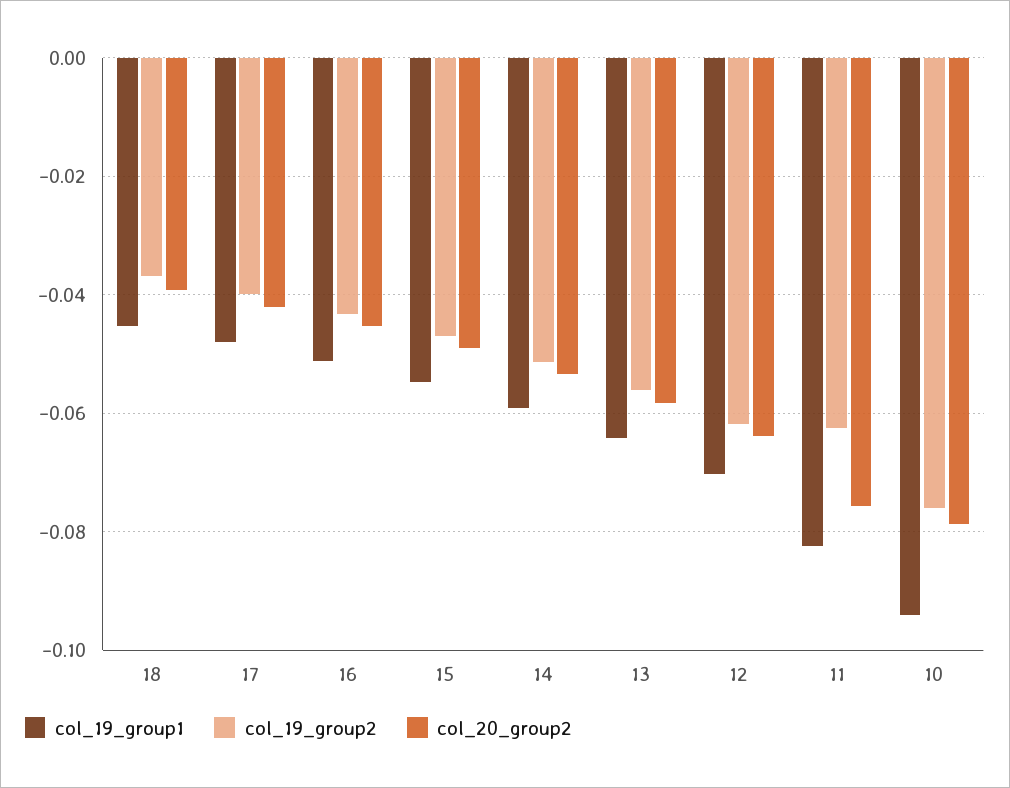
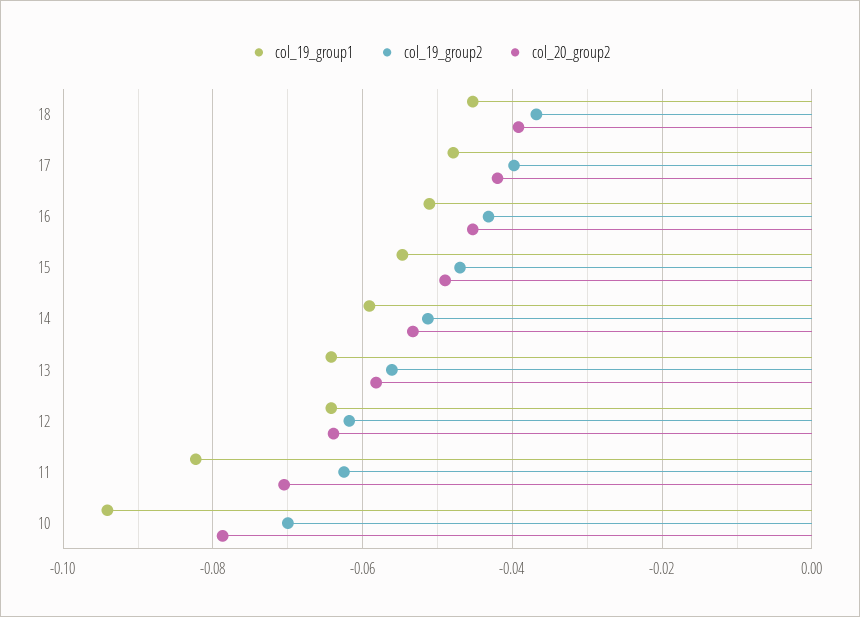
col_19_group1, 12: -0.07 -> -0.064
col_20_group2, 11: -0.076 -> -0.07
col_19_group2, 10: -0.076 -> -0.07

